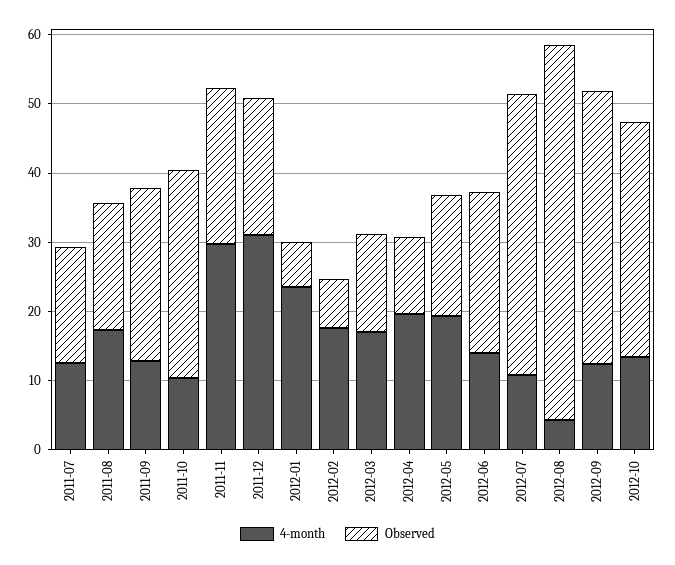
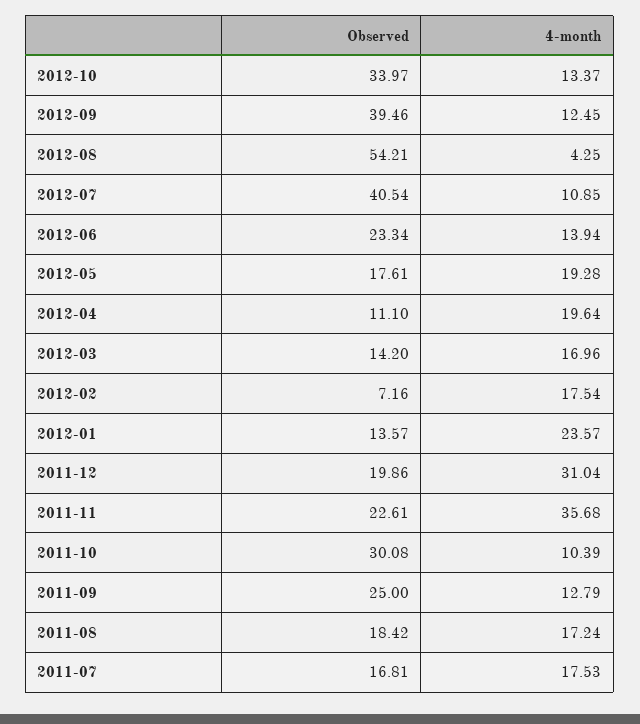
4-month, 2011-07: 12 -> 17.53
4-month, 2011-11: 30 -> 35.68
Observed, 2012-01: 6 -> 13.57

